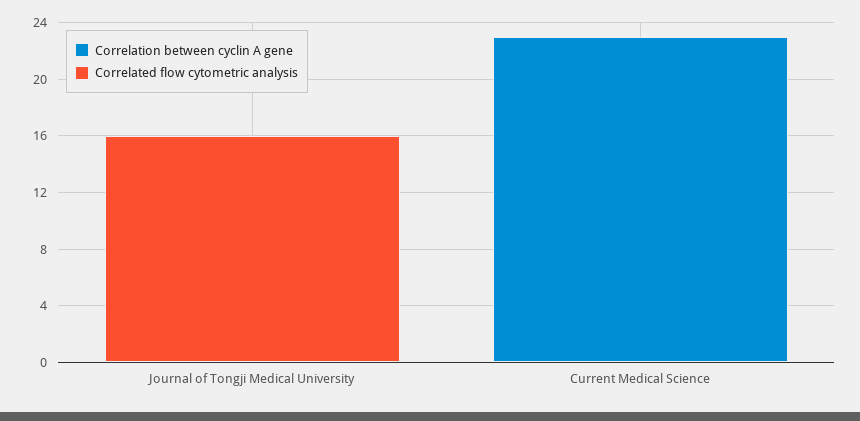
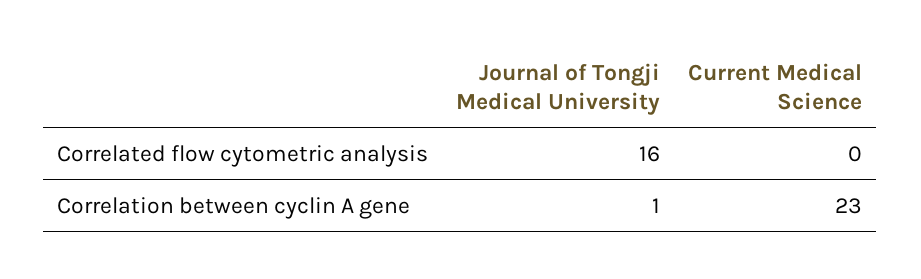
Correlation between cyclin A gene, Journal of Tongji Medical University: 0 -> 1

